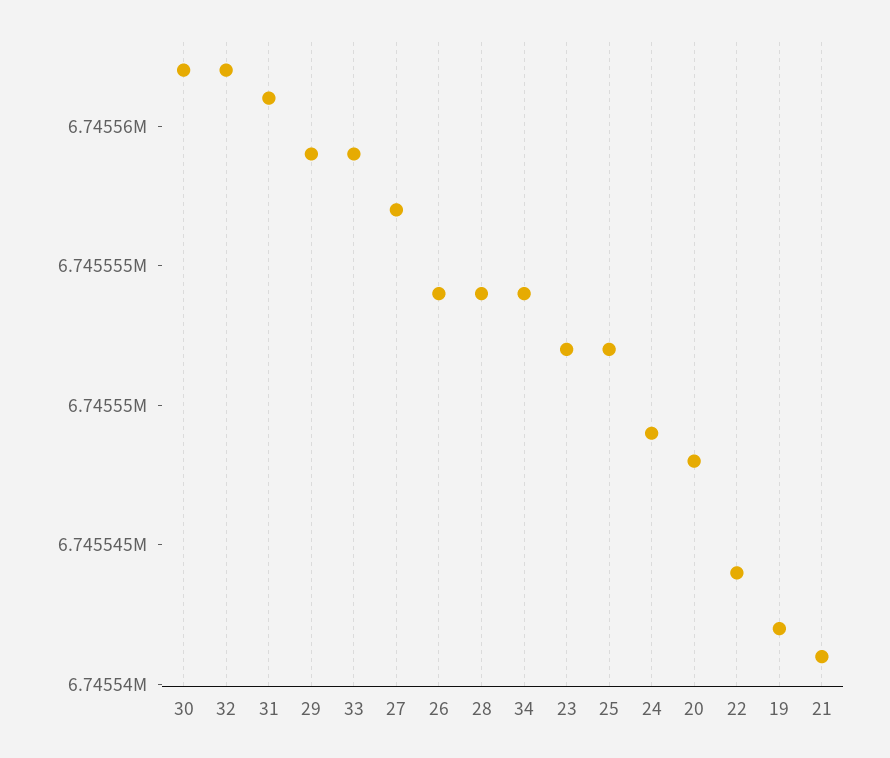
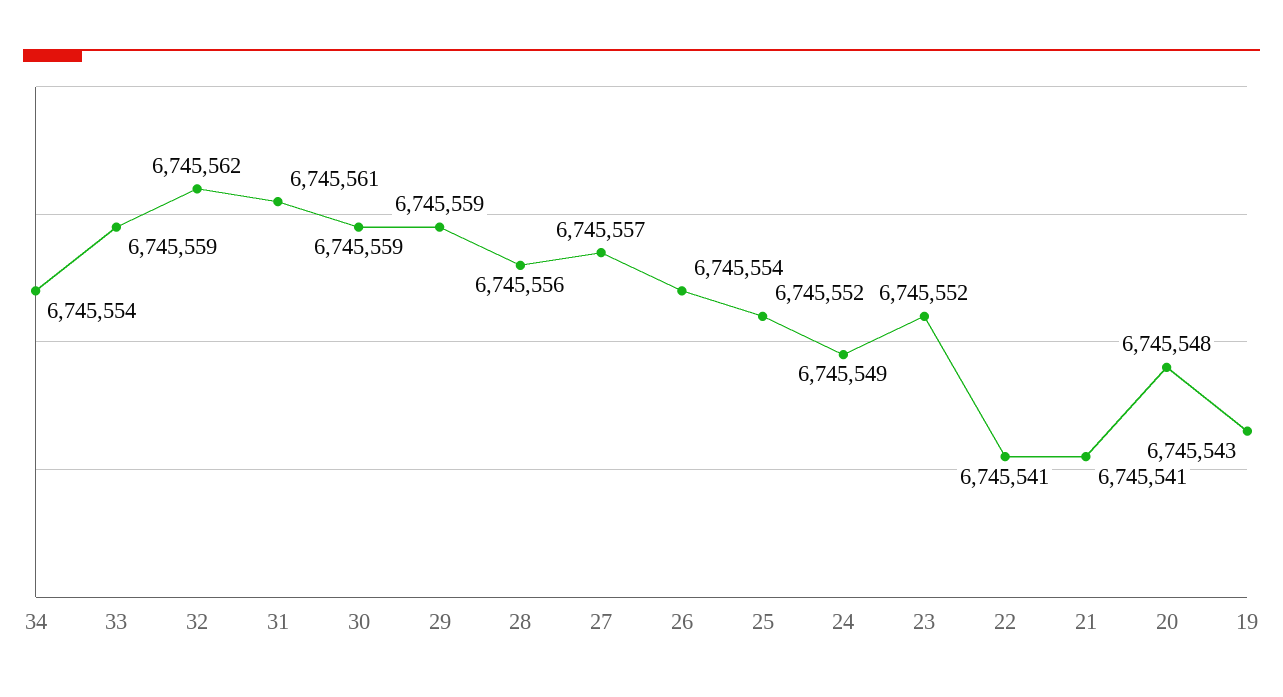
30: 6745562 -> 6745559
28: 6745554 -> 6745556
22: 6745544 -> 6745541
19: 6745542 -> 6745543

